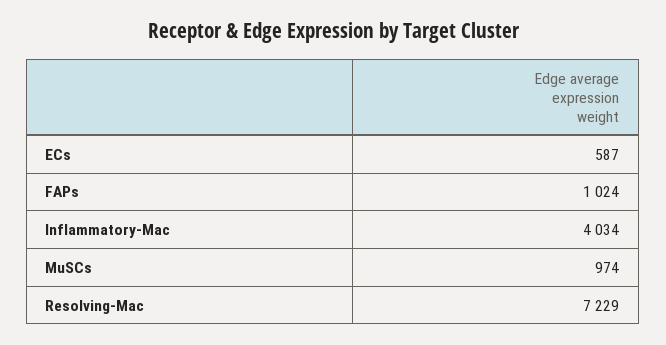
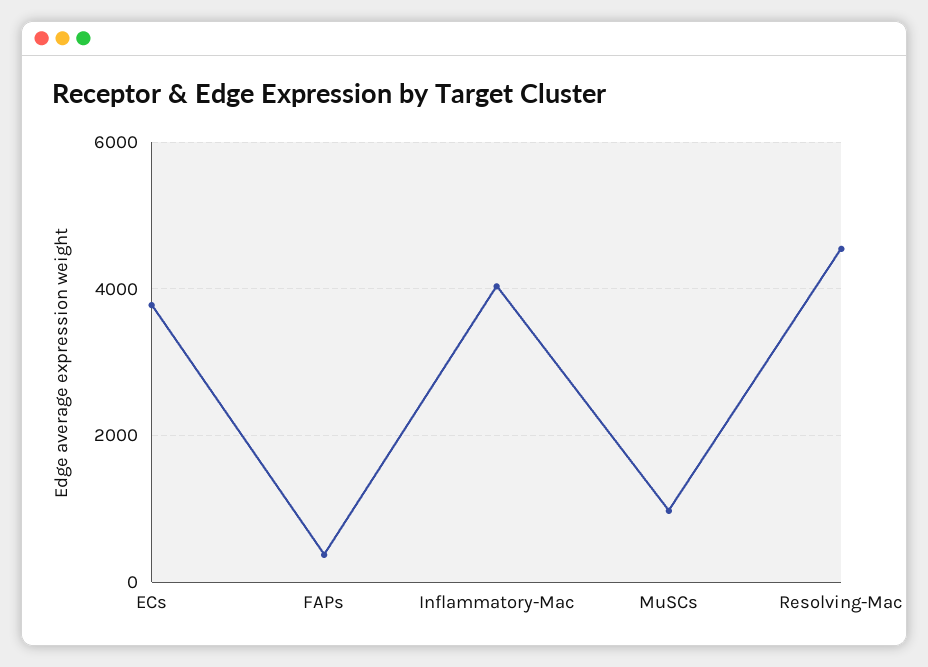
ECs: 587 -> 3800
FAPs: 1024 -> 400
Resolving-Mac: 7229 -> 4600

